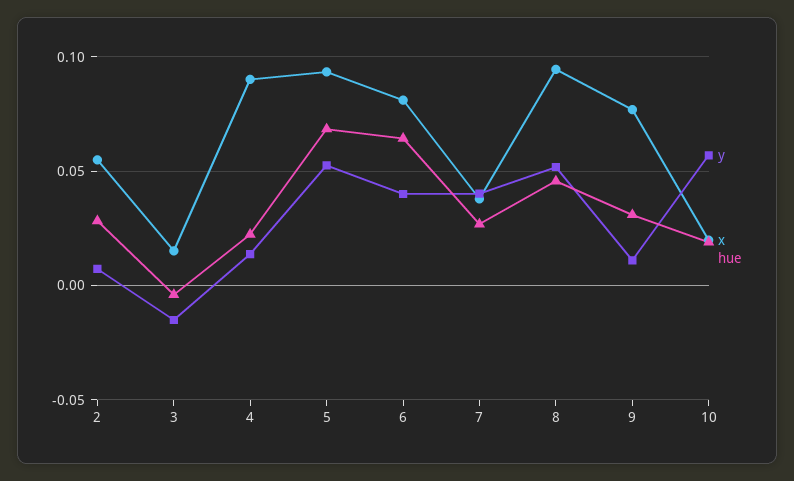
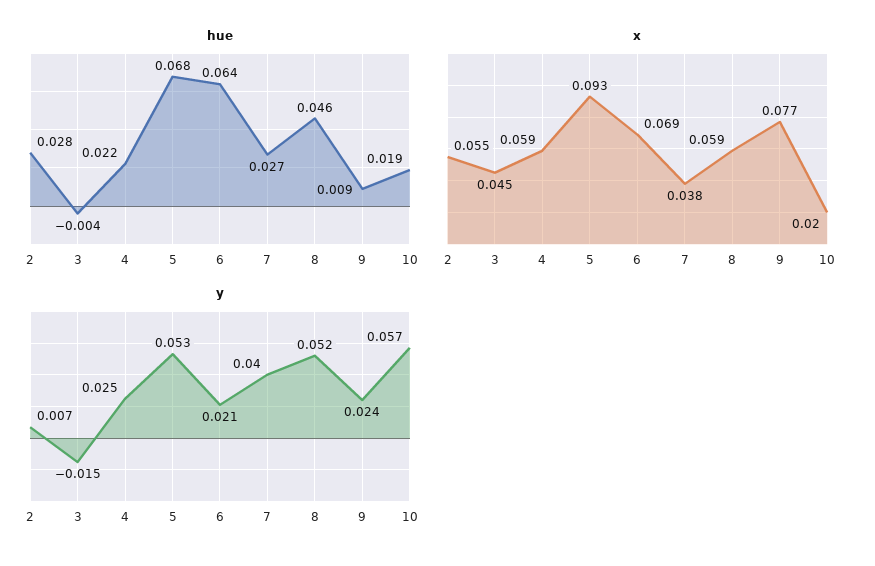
x, 3: 0.015 -> 0.045
y, 4: 0.015 -> 0.025
x, 4: 0.09 -> 0.059
y, 6: 0.04 -> 0.021
x, 6: 0.08 -> 0.069
x, 8: 0.095 -> 0.059
y, 9: 0.01 -> 0.024
hue, 9: 0.03 -> 0.009

